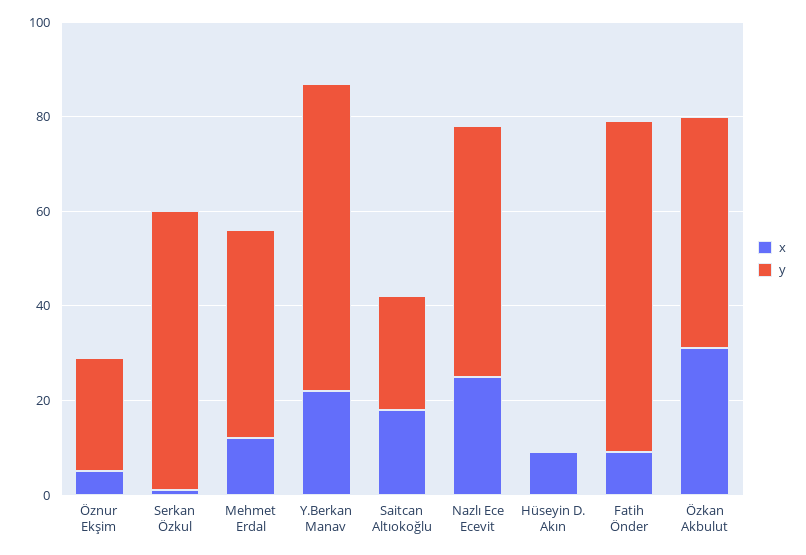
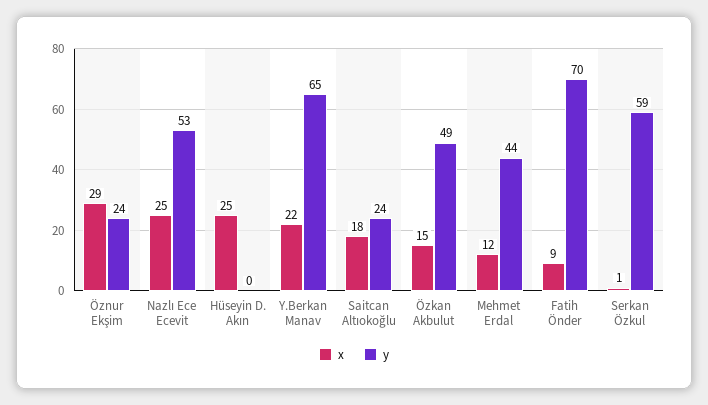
x, Öznur Ekşim: 5 -> 29
x, Hüseyin D. Akın: 10 -> 25
x, Özkan Akbulut: 30 -> 15

